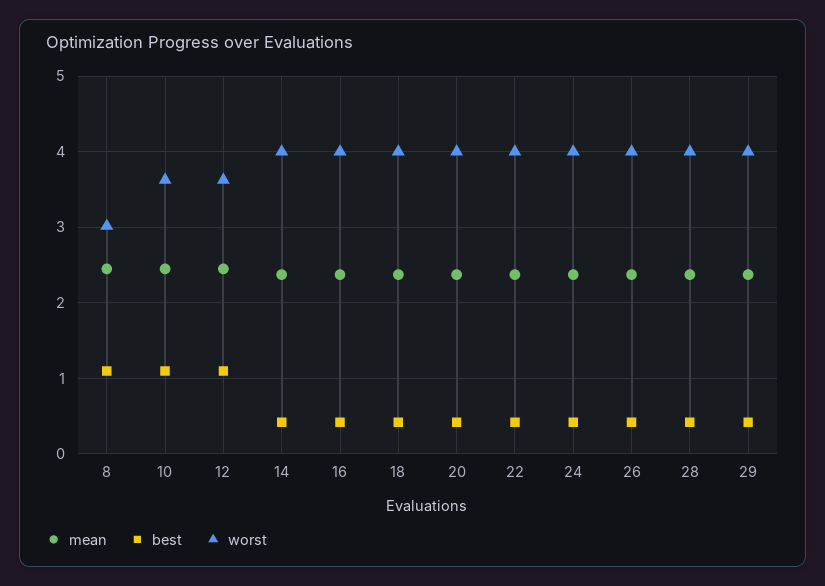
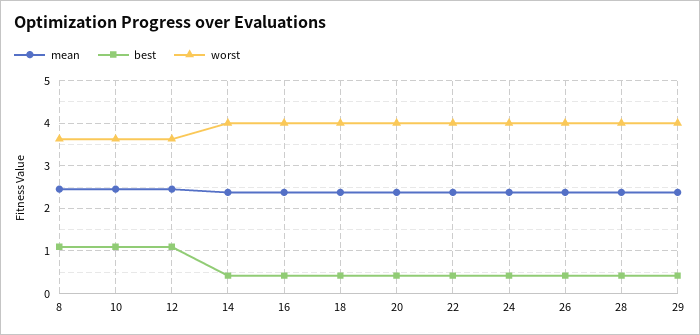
worst, 8: 3 -> 3.6

